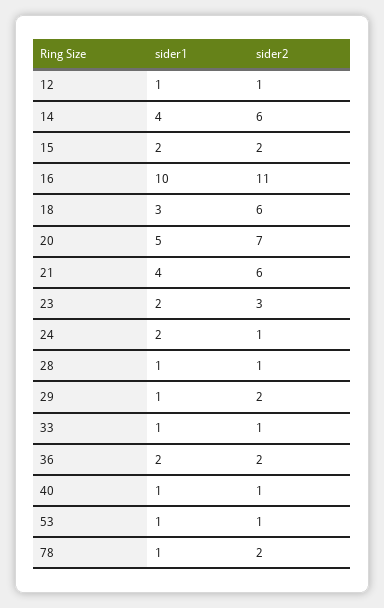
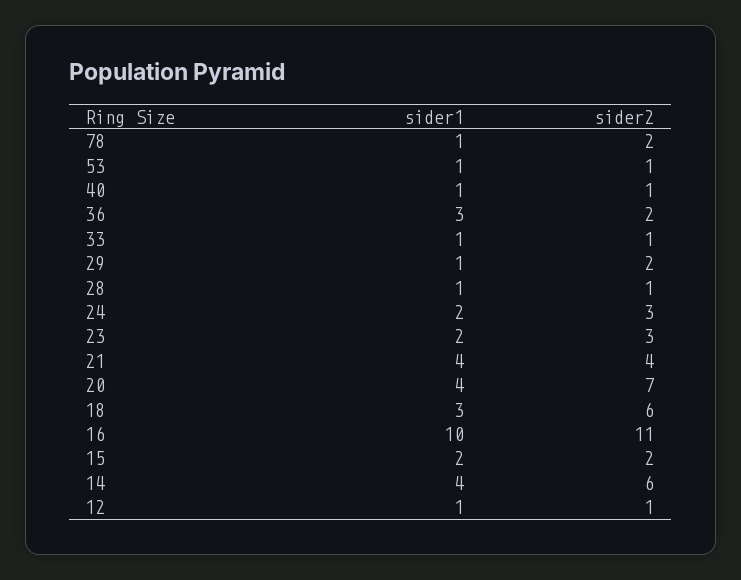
sider1, 20: 5 -> 4
sider2, 21: 6 -> 4
sider2, 24: 1 -> 3
sider1, 36: 2 -> 3

